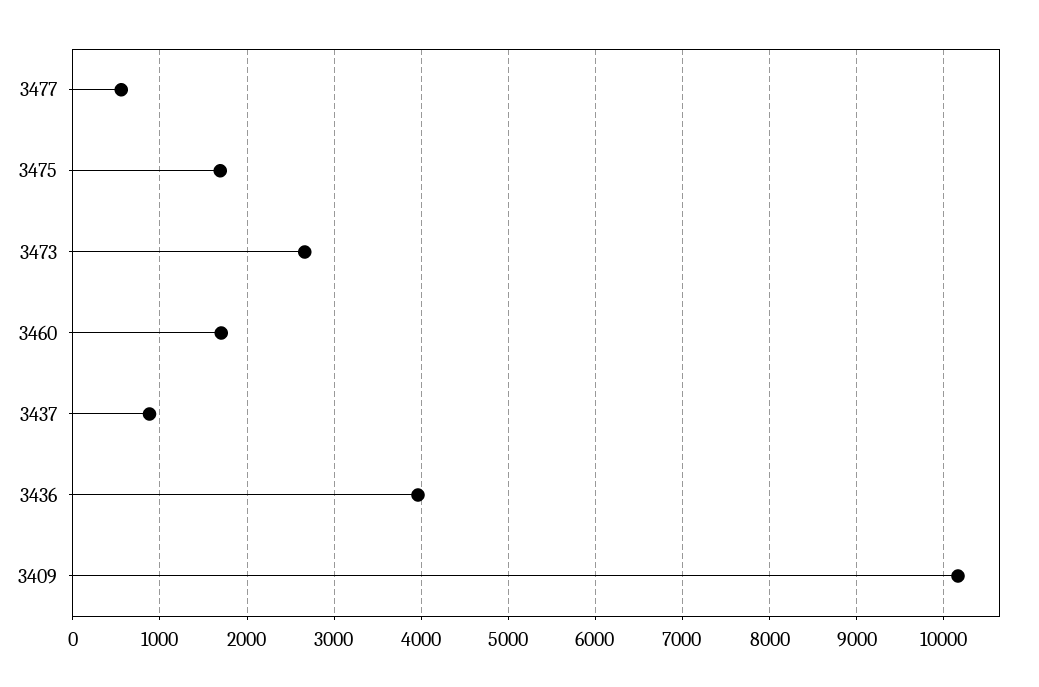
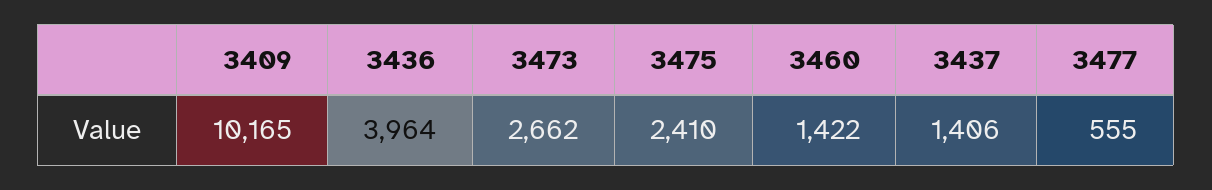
3475: 1700 -> 2410
3460: 1700 -> 1422
3437: 900 -> 1406

